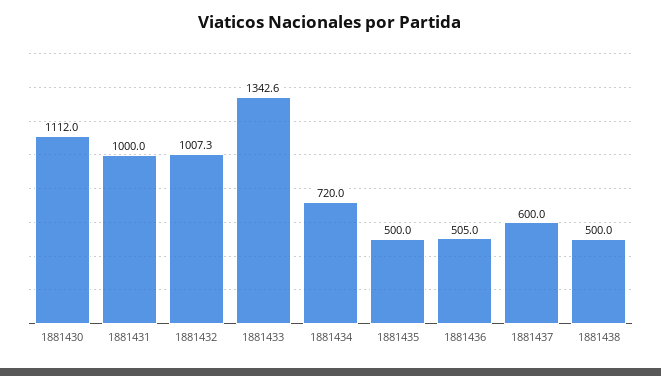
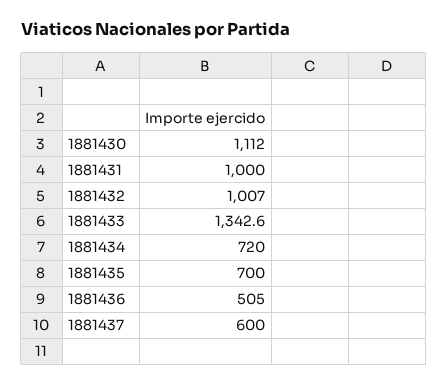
1881432: 1007.3 -> 1007
1881435: 500 -> 700
1881438: 500 -> none

